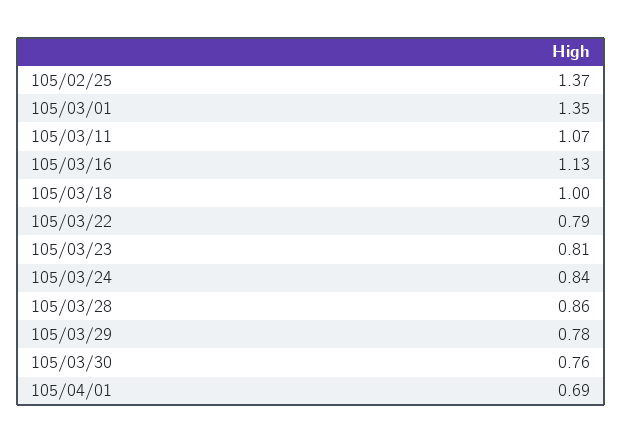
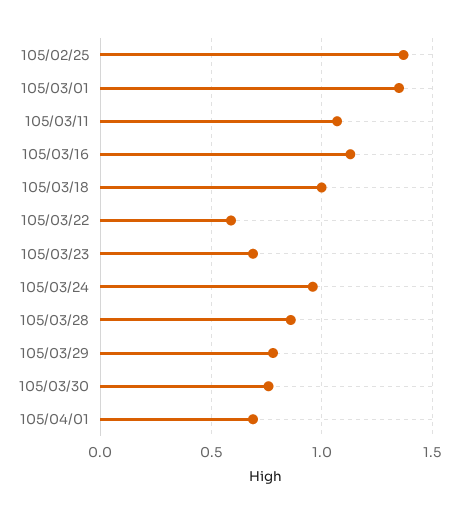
105/03/22: 0.79 -> 0.6
105/03/23: 0.81 -> 0.7
105/03/24: 0.84 -> 0.95

